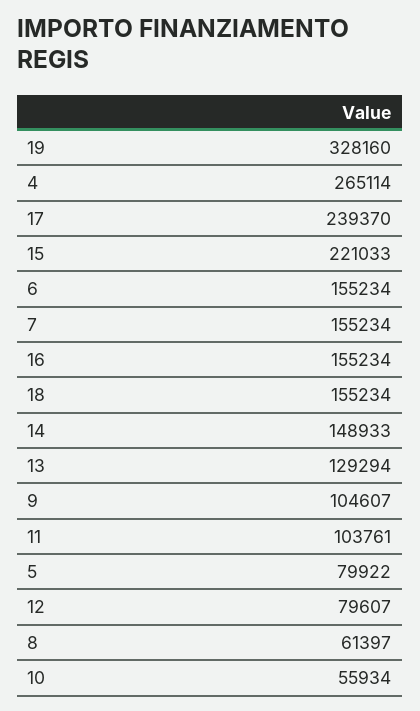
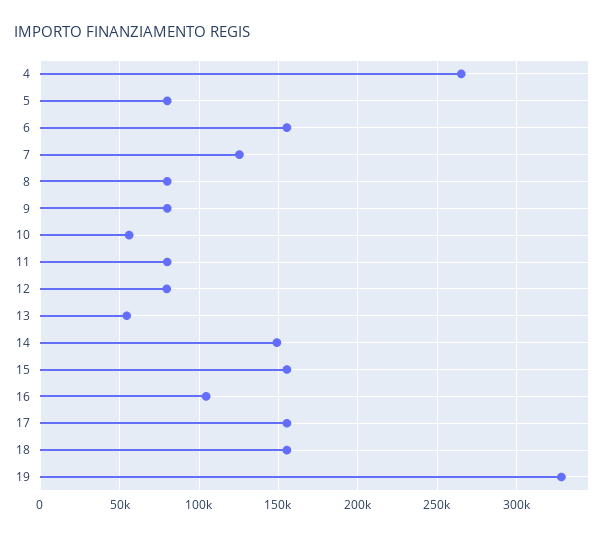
17: 239370 -> 155000
15: 221033 -> 155000
7: 155234 -> 125000
16: 155234 -> 105000
13: 129294 -> 55000
9: 104607 -> 80000
11: 103761 -> 80000
8: 61397 -> 80000

